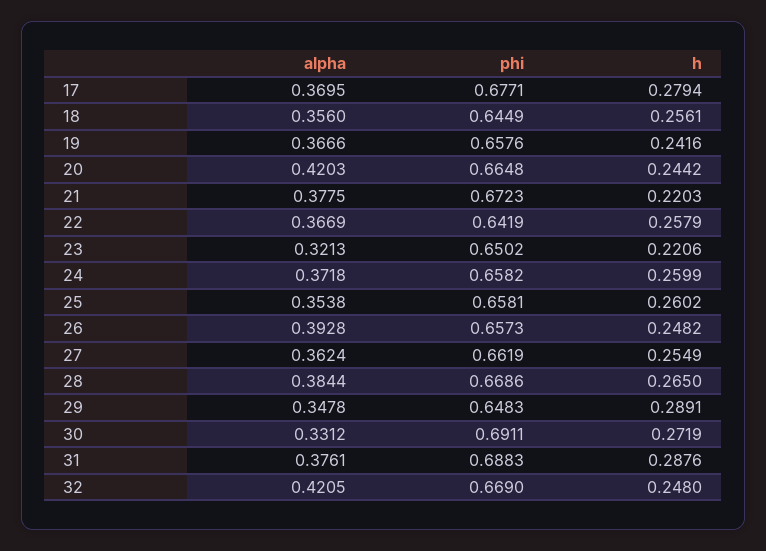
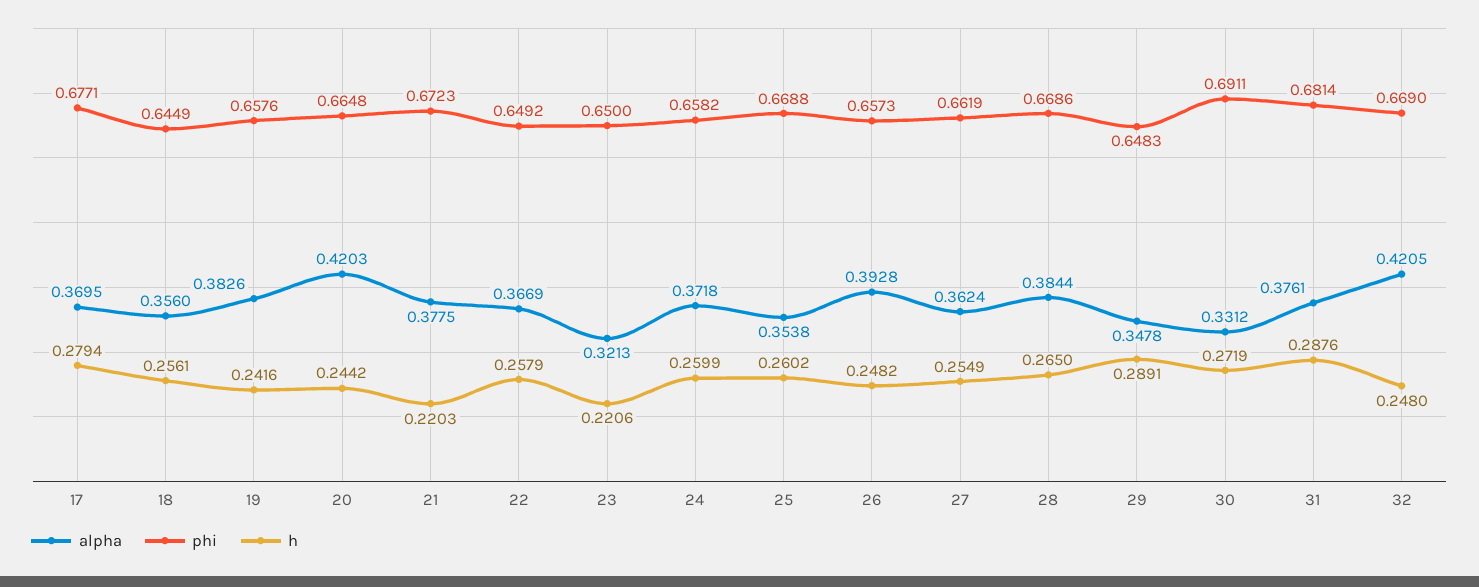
alpha, 19: 0.3666 -> 0.3826
phi, 22: 0.6419 -> 0.6492
phi, 23: 0.6502 -> 0.65
phi, 25: 0.6581 -> 0.6688
phi, 31: 0.6883 -> 0.6814

